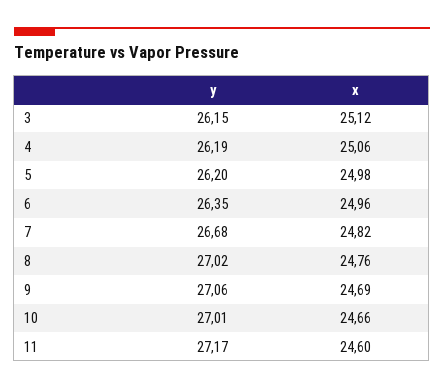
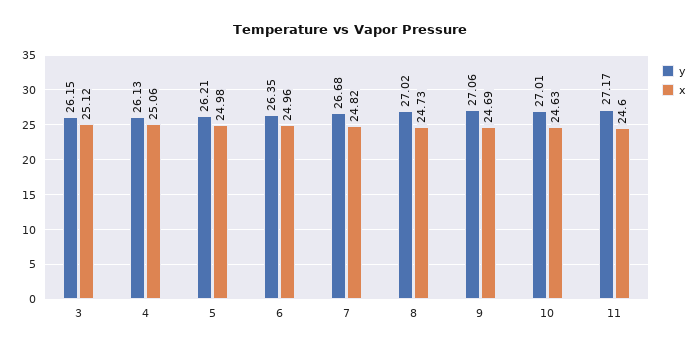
y, 4: 26.19 -> 26.13
y, 5: 26.2 -> 26.21
x, 8: 24.76 -> 24.73
x, 10: 24.66 -> 24.63

